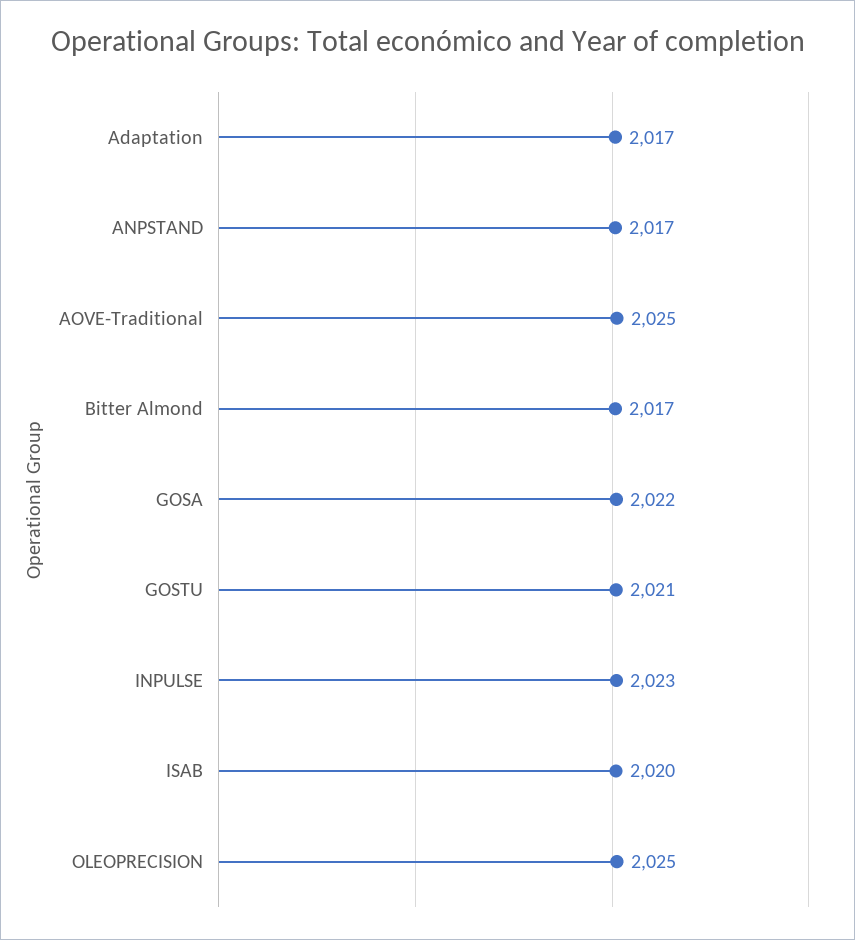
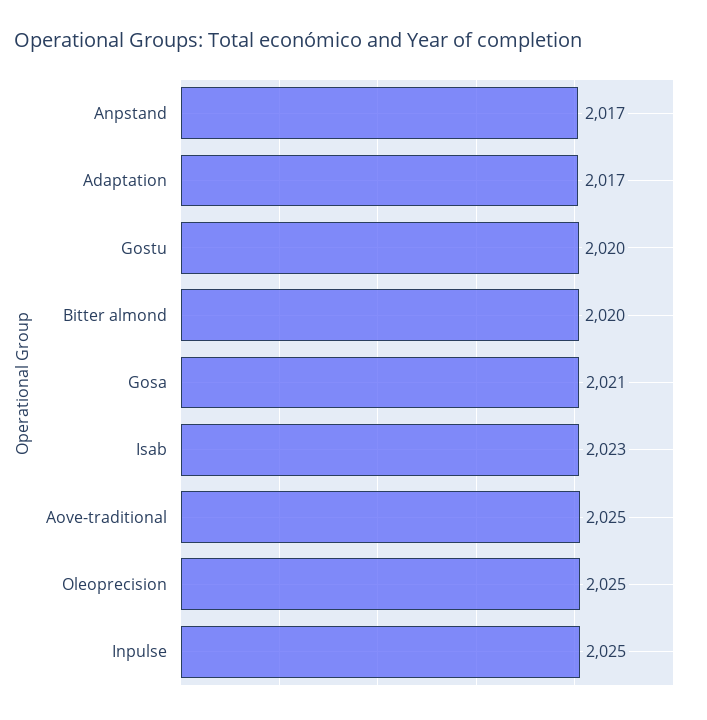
Bitter Almond: 2017 -> 2020
GOSA: 2022 -> 2021
GOSTU: 2021 -> 2020
INPULSE: 2023 -> 2025
ISAB: 2020 -> 2023

